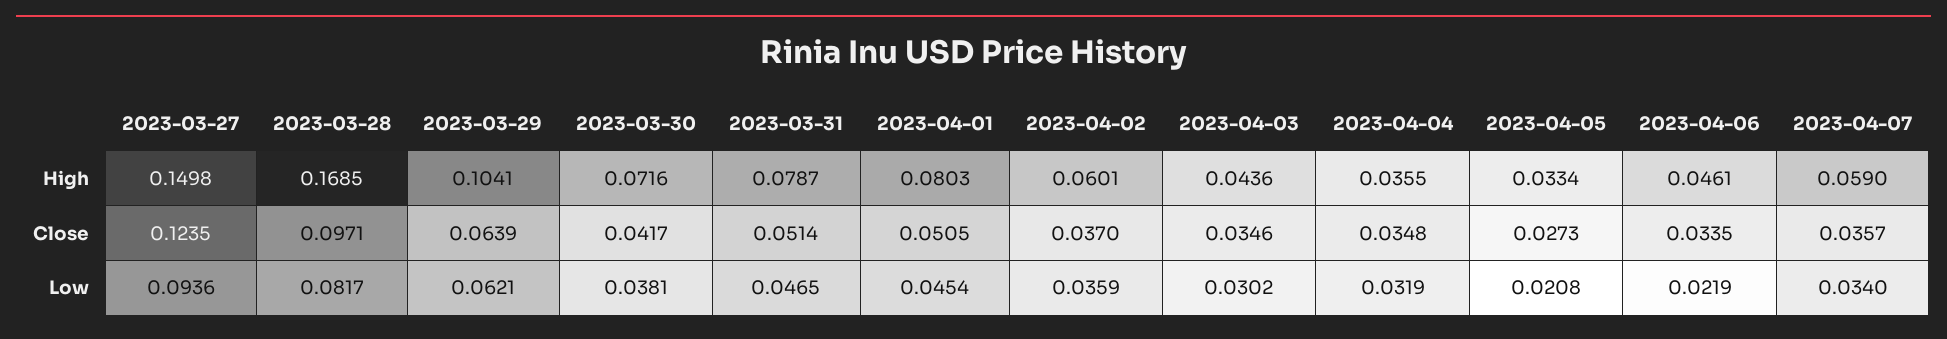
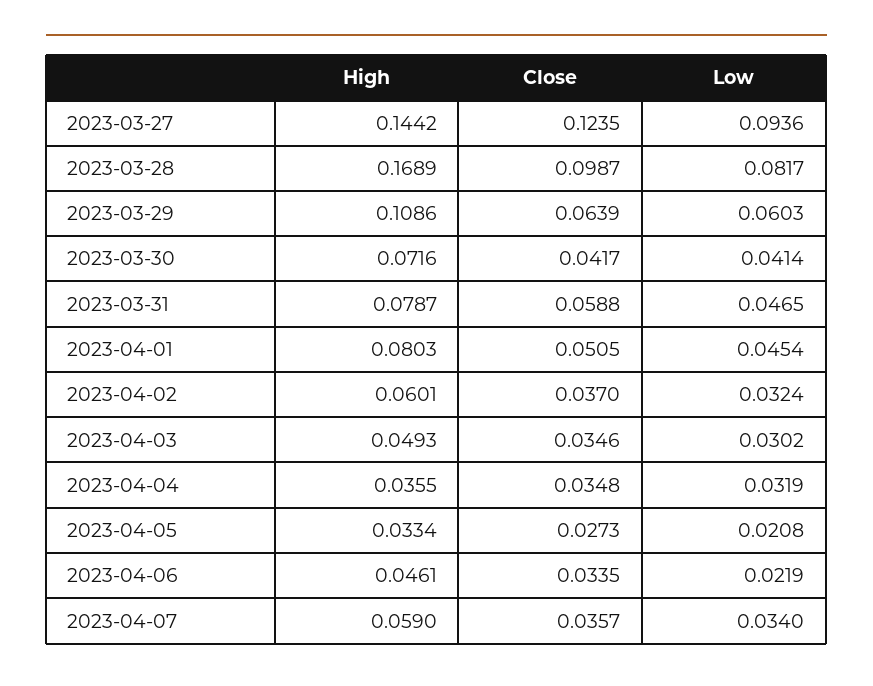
2023-03-27, High: 0.1498 -> 0.1442
2023-03-28, High: 0.1685 -> 0.1689
2023-03-29, High: 0.1041 -> 0.1086
2023-04-03, High: 0.0436 -> 0.0493
2023-03-28, Close: 0.0971 -> 0.0987
2023-03-31, Close: 0.0514 -> 0.0588
2023-03-29, Low: 0.0621 -> 0.0603
2023-03-30, Low: 0.0381 -> 0.0414
2023-04-02, Low: 0.0359 -> 0.0324

